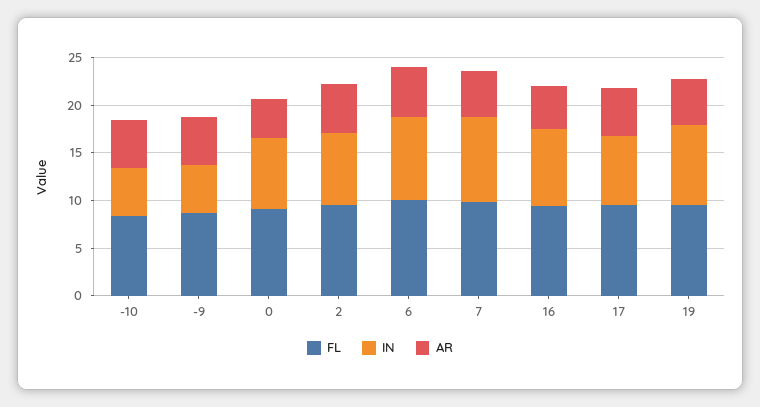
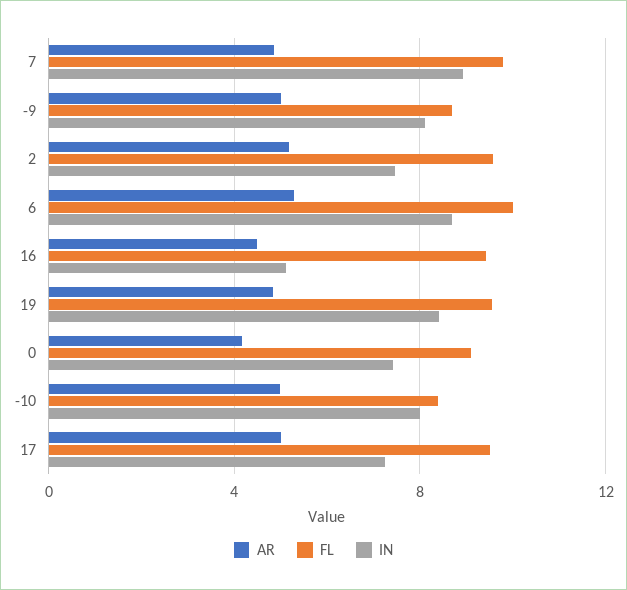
IN, -10: 5 -> 8
IN, -9: 5 -> 8
IN, 16: 8 -> 5

